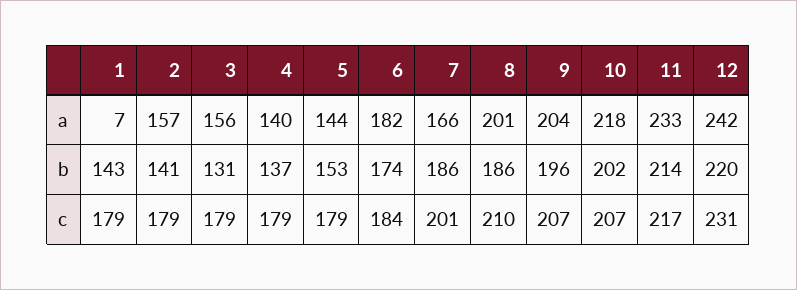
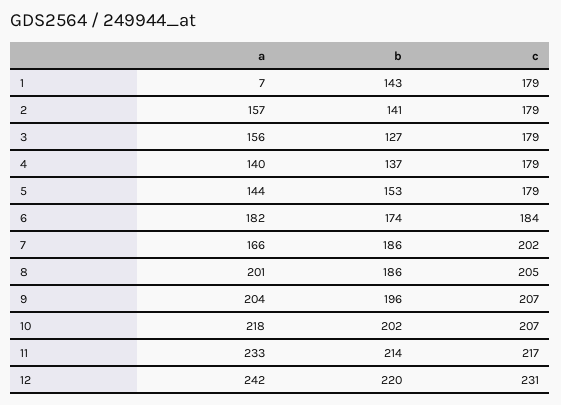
3, b: 131 -> 127
7, c: 201 -> 202
8, c: 210 -> 205

